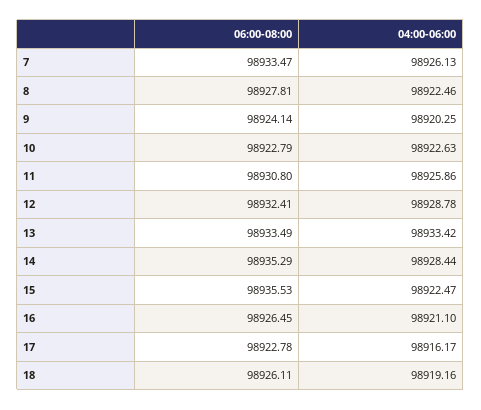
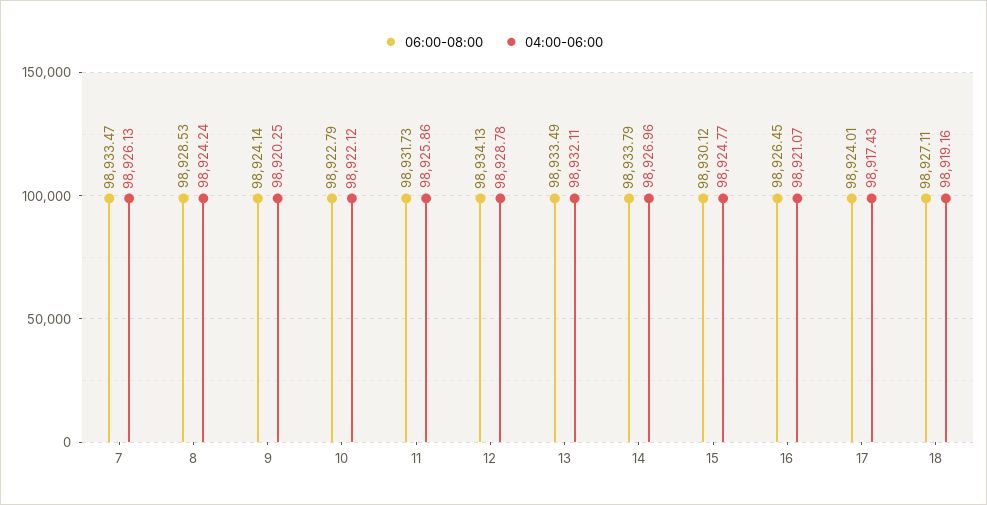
06:00-08:00, 8: 98927.81 -> 98928.53
04:00-06:00, 8: 98922.46 -> 98924.24
04:00-06:00, 10: 98922.63 -> 98922.12
06:00-08:00, 11: 98930.8 -> 98931.73
06:00-08:00, 12: 98932.41 -> 98934.13
04:00-06:00, 13: 98933.42 -> 98932.11
06:00-08:00, 14: 98935.29 -> 98933.79
04:00-06:00, 14: 98928.44 -> 98926.96
06:00-08:00, 15: 98935.53 -> 98930.12
04:00-06:00, 15: 98922.47 -> 98924.77
04:00-06:00, 16: 98921.1 -> 98921.07
06:00-08:00, 17: 98922.78 -> 98924.01
04:00-06:00, 17: 98916.17 -> 98917.43
06:00-08:00, 18: 98926.11 -> 98927.11

